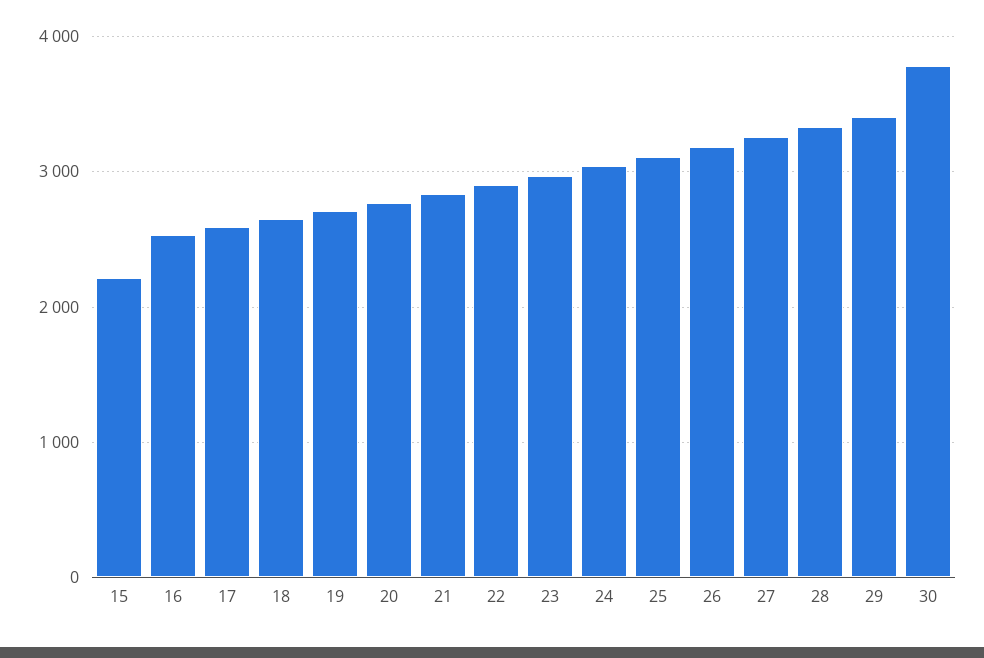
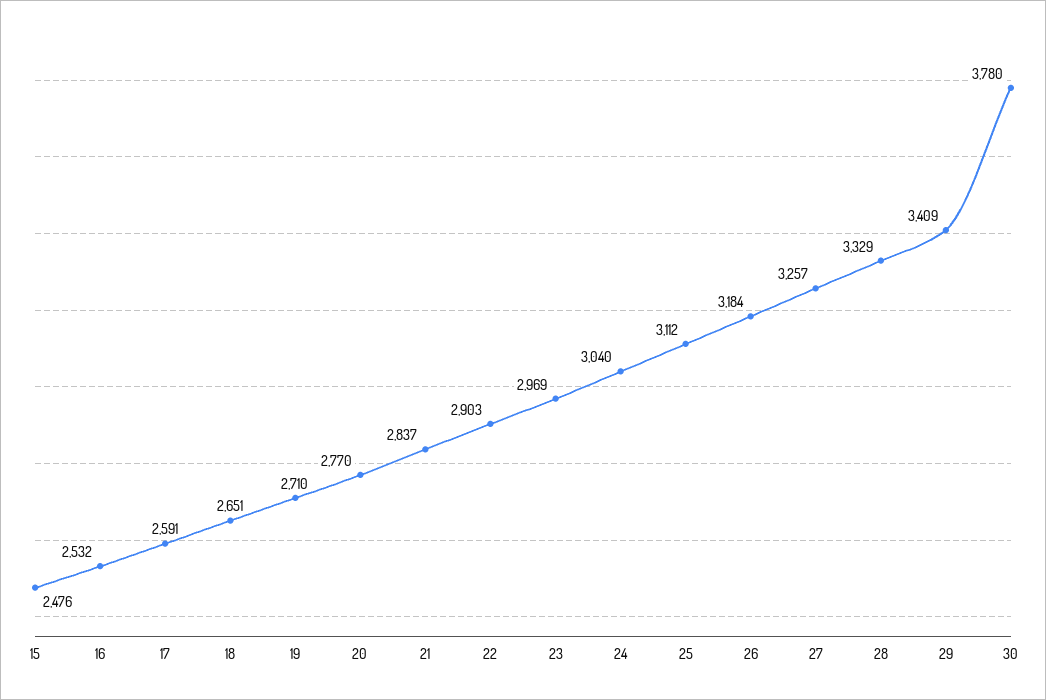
15: 2200 -> 2476

